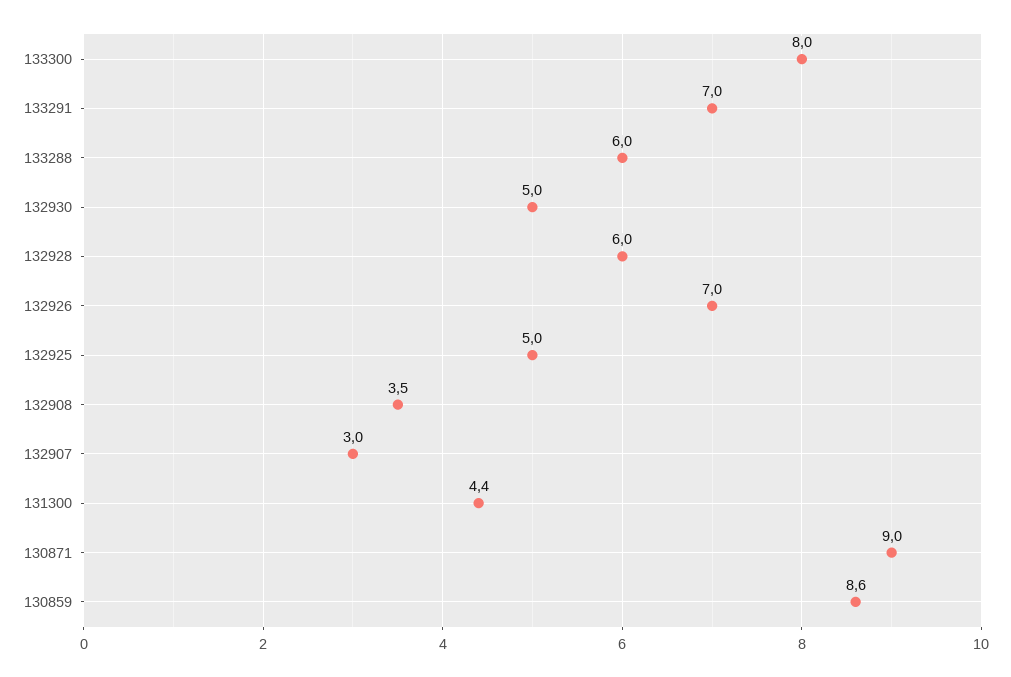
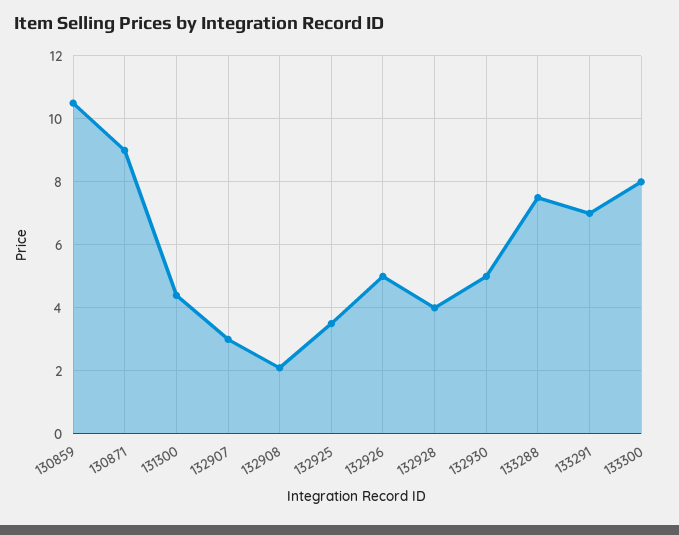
133288: 6 -> 7.5
132928: 6 -> 4
132926: 7 -> 5
132925: 5 -> 3.5
132908: 3.5 -> 2
130859: 8.6 -> 10.5

